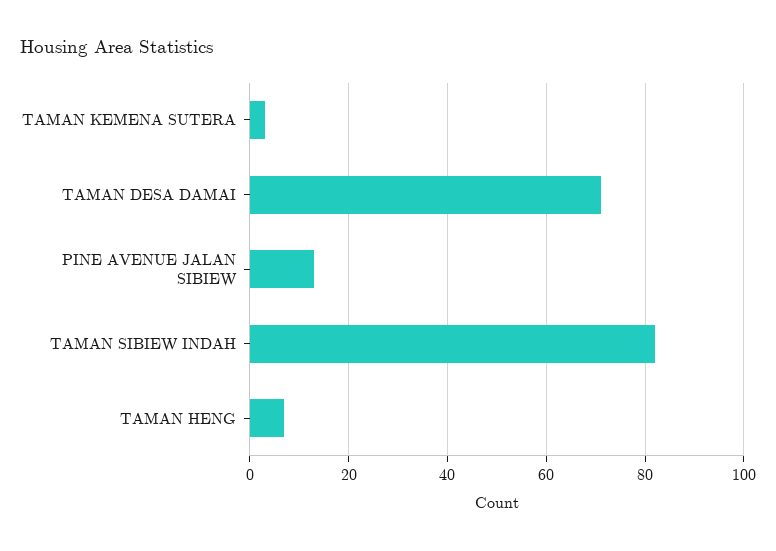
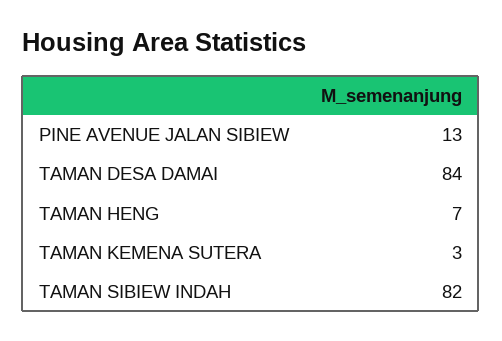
TAMAN DESA DAMAI: 70 -> 84

